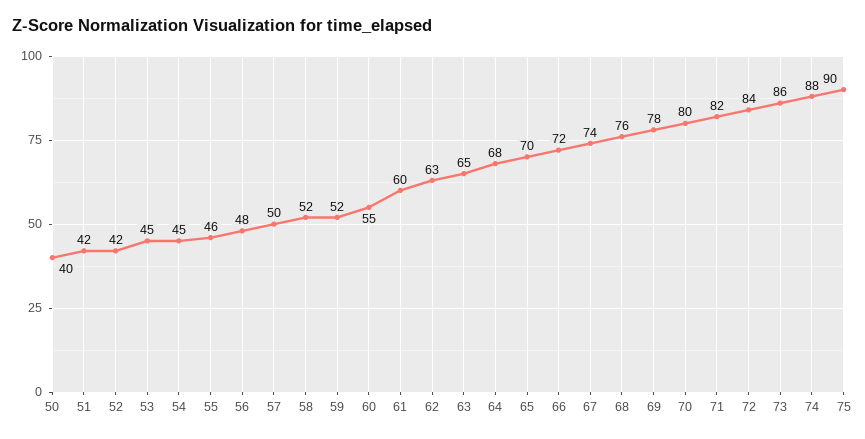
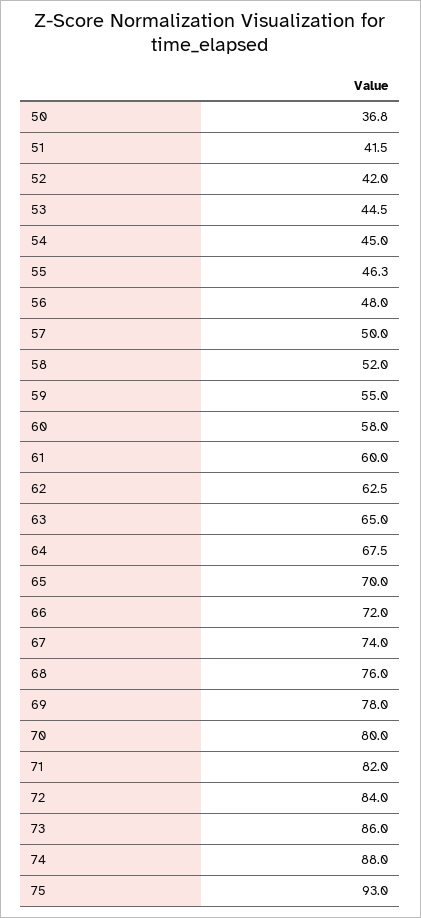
50: 40 -> 36.8
59: 52 -> 55
60: 55 -> 58
75: 90 -> 93

